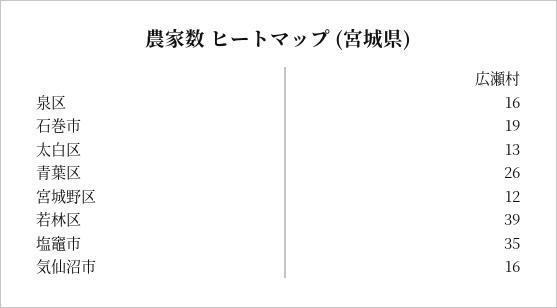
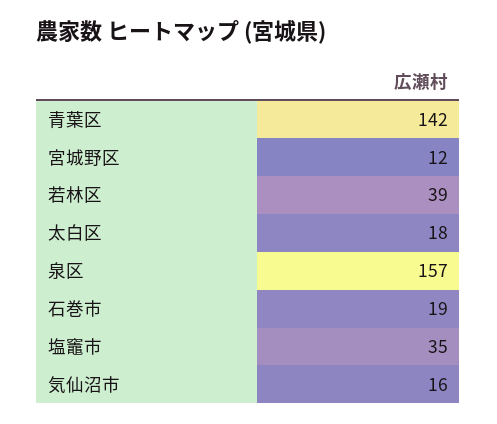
泉区: 16 -> 157
太白区: 13 -> 18
青葉区: 26 -> 142

